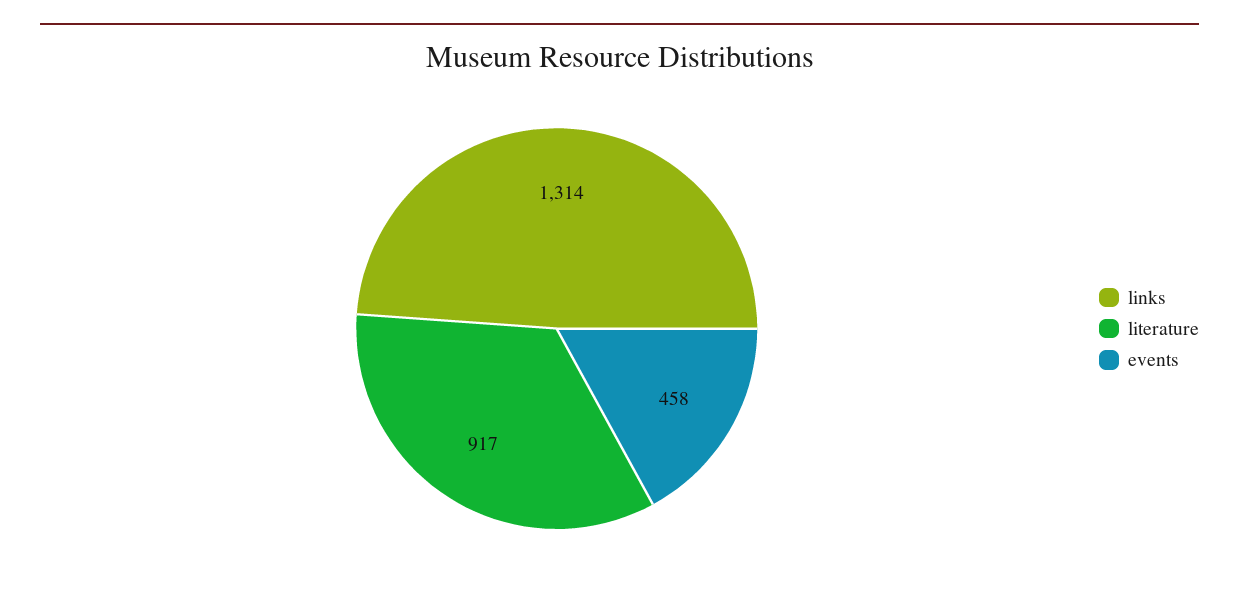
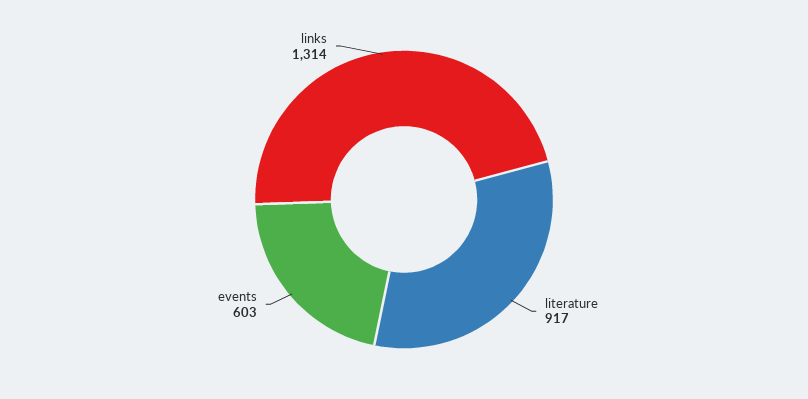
events: 458 -> 603

